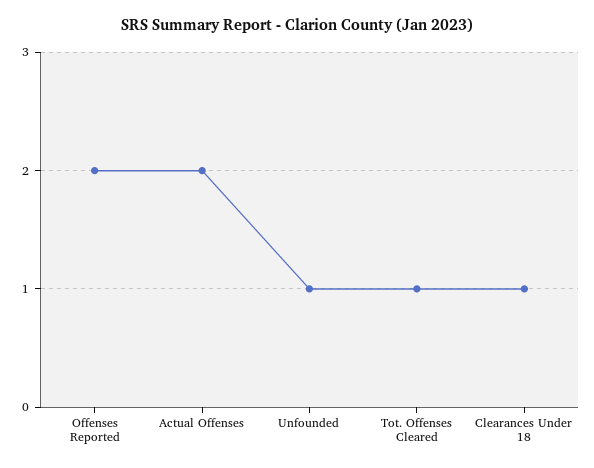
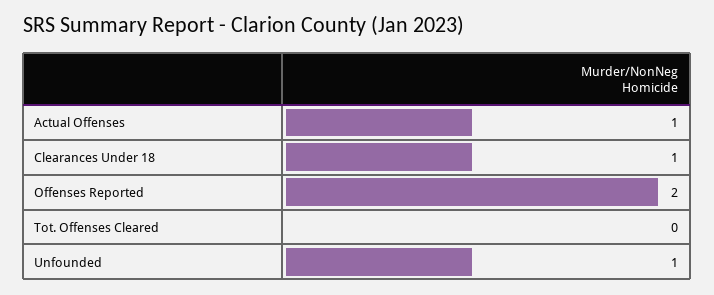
Actual Offenses: 2 -> 1
Tot. Offenses Cleared: 1 -> 0

